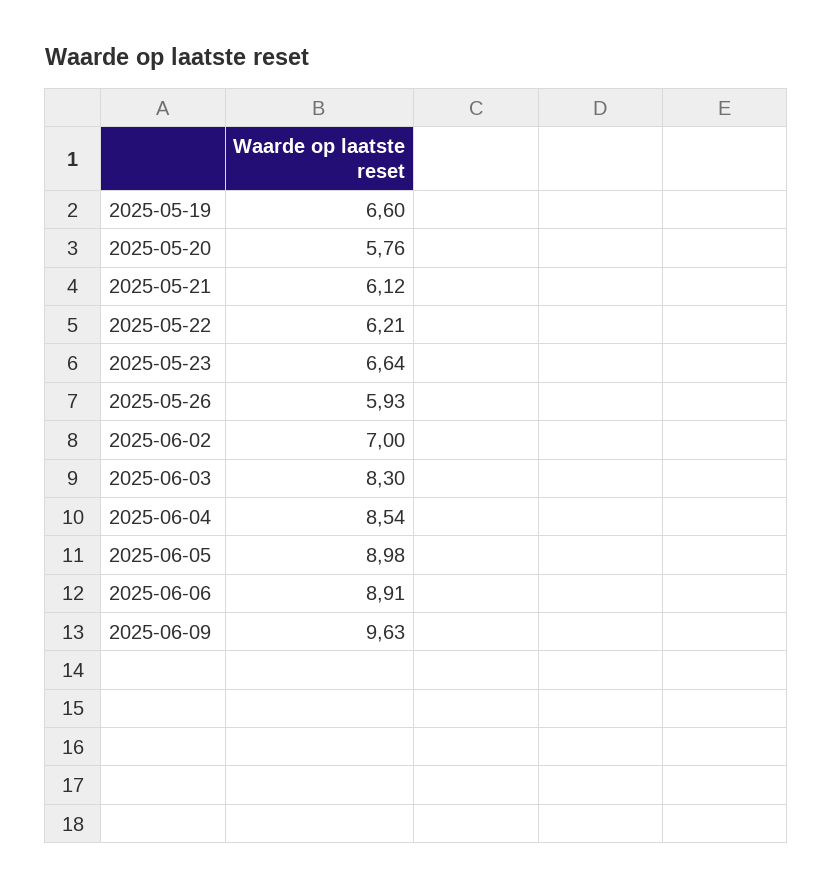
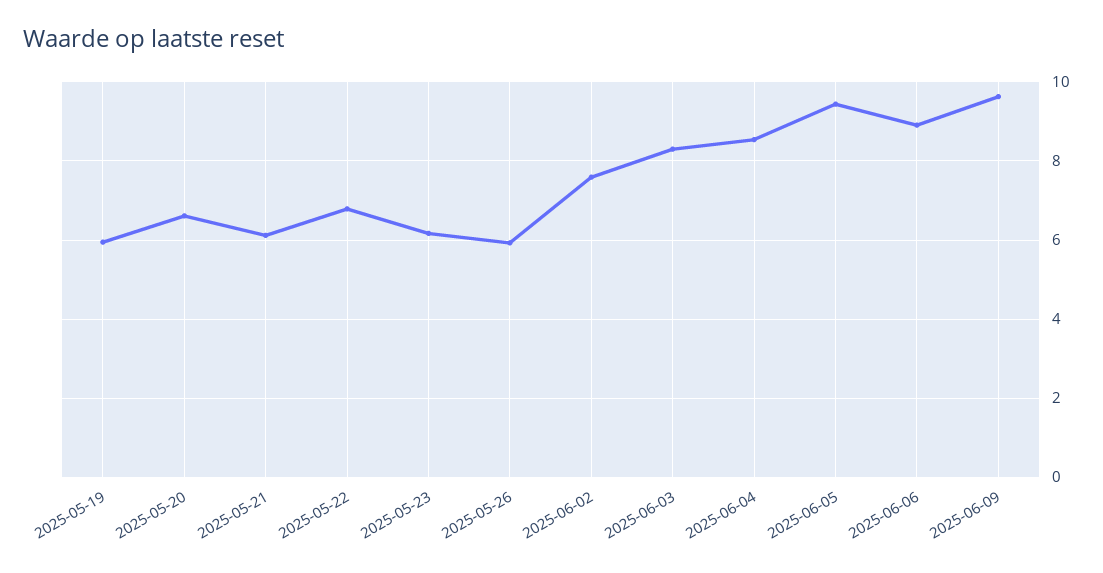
2025-05-19: 6.6 -> 6
2025-05-20: 5.76 -> 6.6
2025-05-22: 6.21 -> 6.8
2025-05-23: 6.64 -> 6.2
2025-06-02: 7 -> 7.6
2025-06-05: 8.98 -> 9.4

